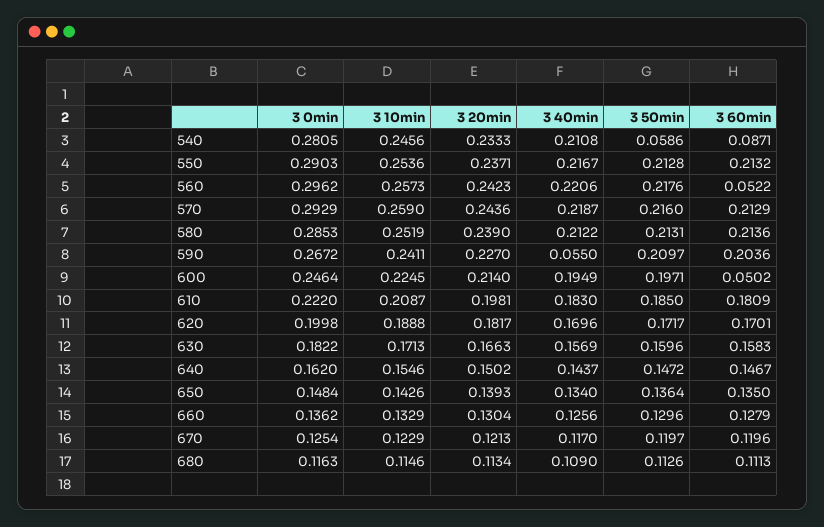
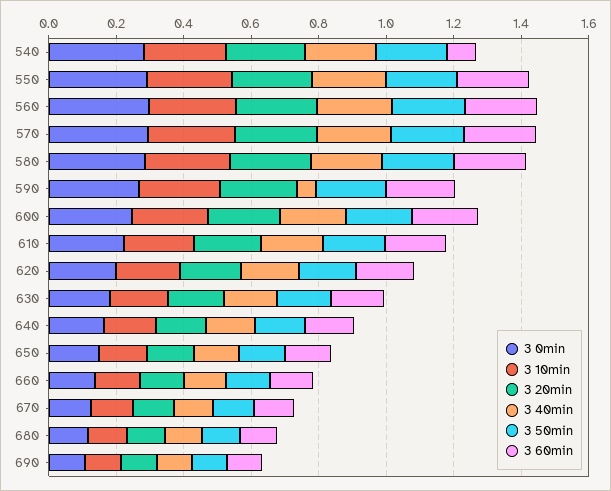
3 50min, 540: 0.0586 -> 0.2
3 60min, 560: 0.0522 -> 0.2
3 60min, 600: 0.0502 -> 0.2
3 0min, 690: none -> 0.1
3 10min, 690: none -> 0.1
3 20min, 690: none -> 0.1
3 40min, 690: none -> 0.1
3 50min, 690: none -> 0.1
3 60min, 690: none -> 0.1

